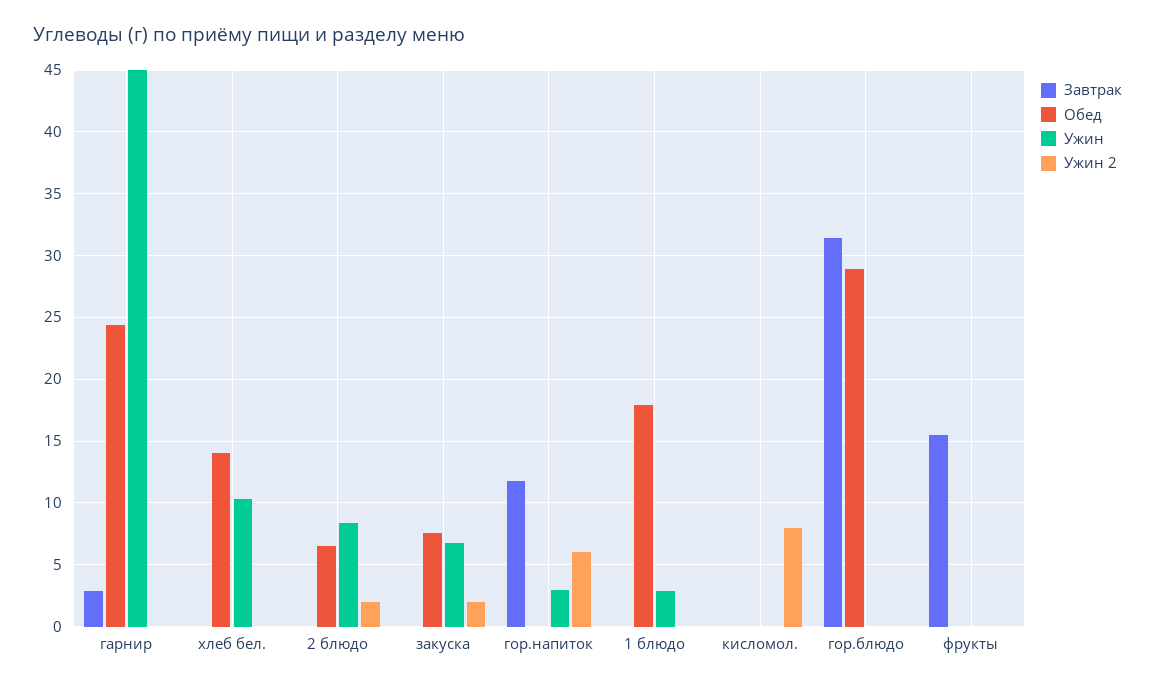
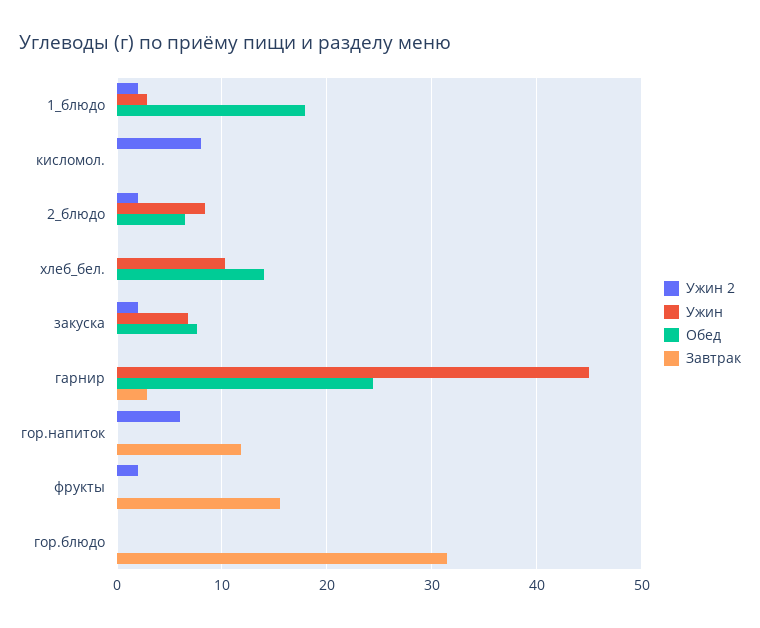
Ужин, гор.напиток: 3 -> 0
Ужин 2, 1 блюдо: 0 -> 2
Обед, гор.блюдо: 29 -> 0
Ужин 2, фрукты: 0 -> 2

